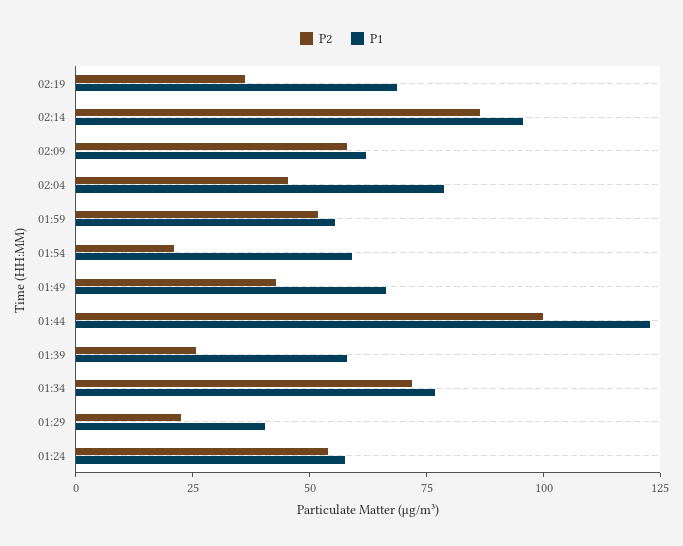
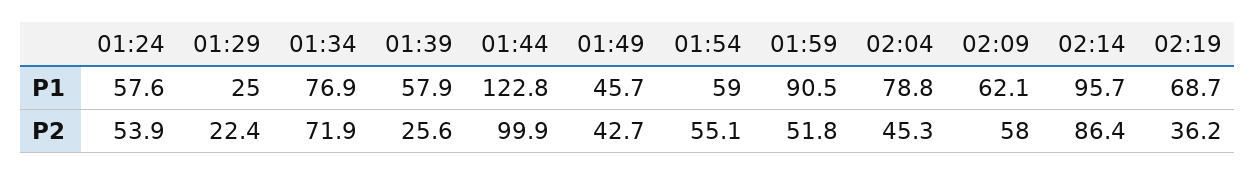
P1, 01:59: 55 -> 90.5
P2, 01:54: 20 -> 55.1
P1, 01:49: 65 -> 45.7
P1, 01:29: 40 -> 25

